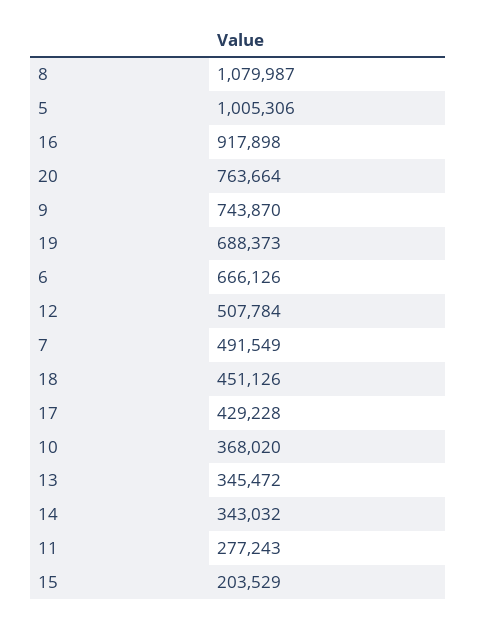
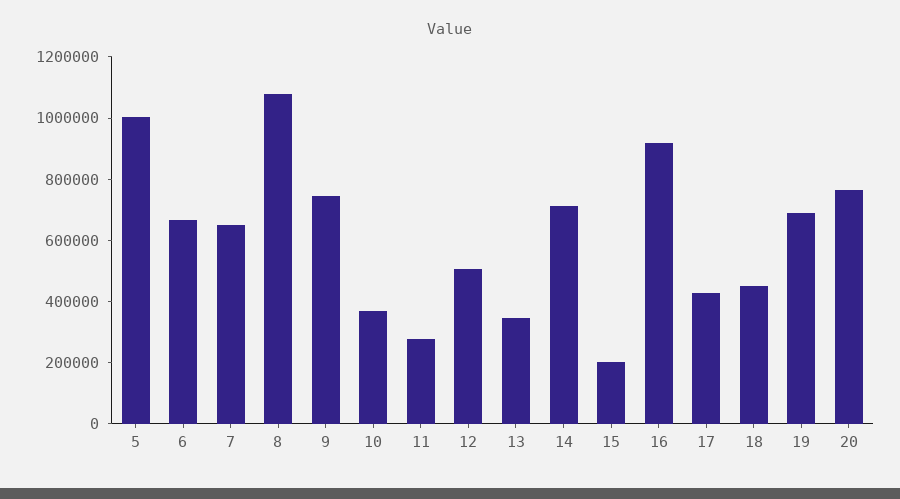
7: 491549 -> 650000
14: 343032 -> 700000

